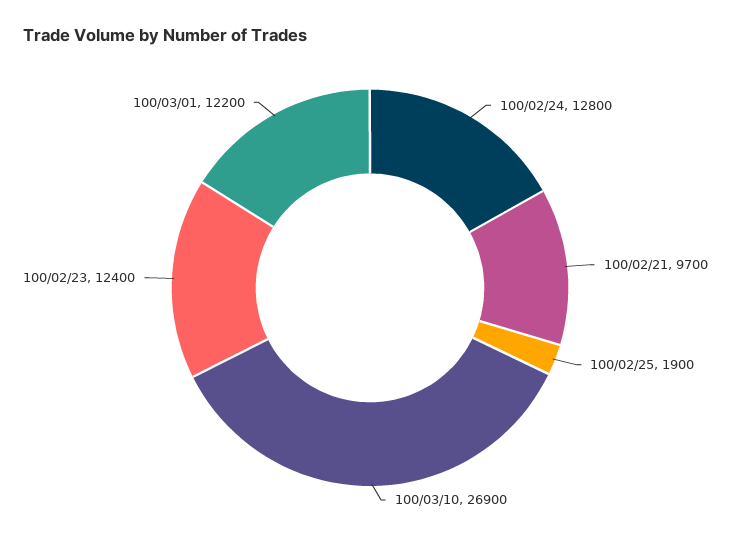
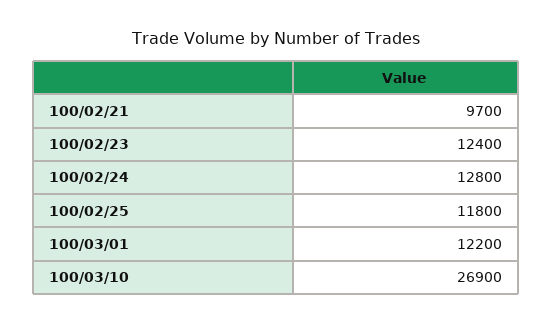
100/02/25: 1900 -> 11800

